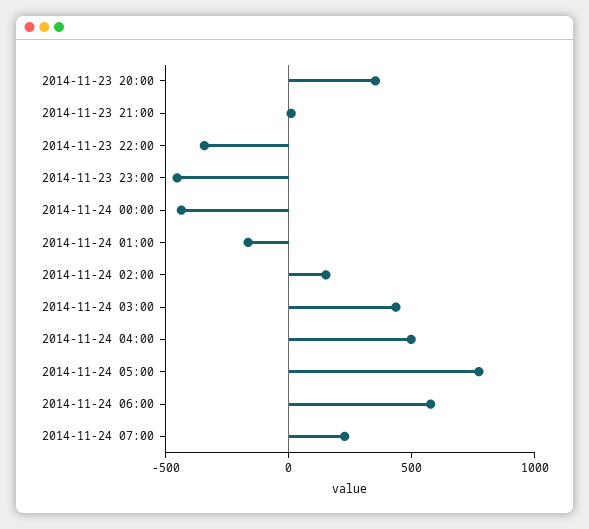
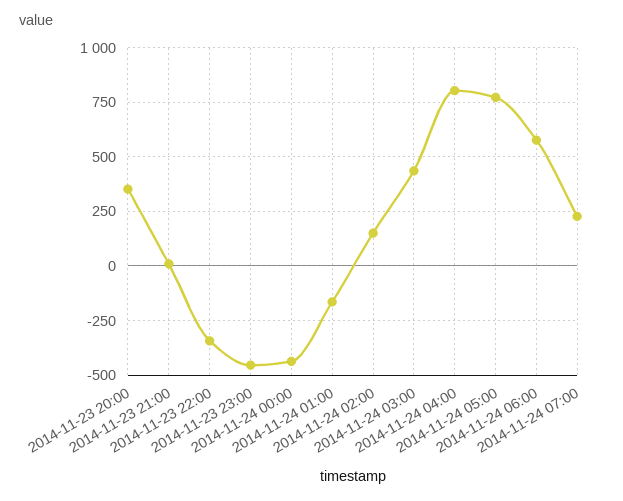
2014-11-24 04:00: 500 -> 800

